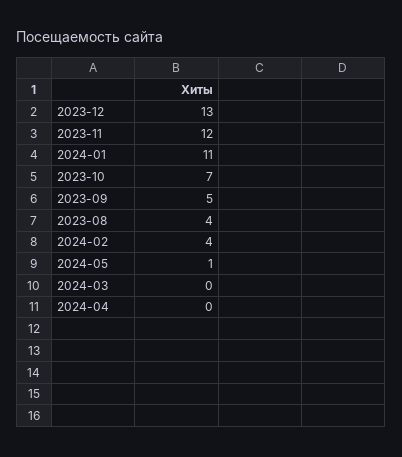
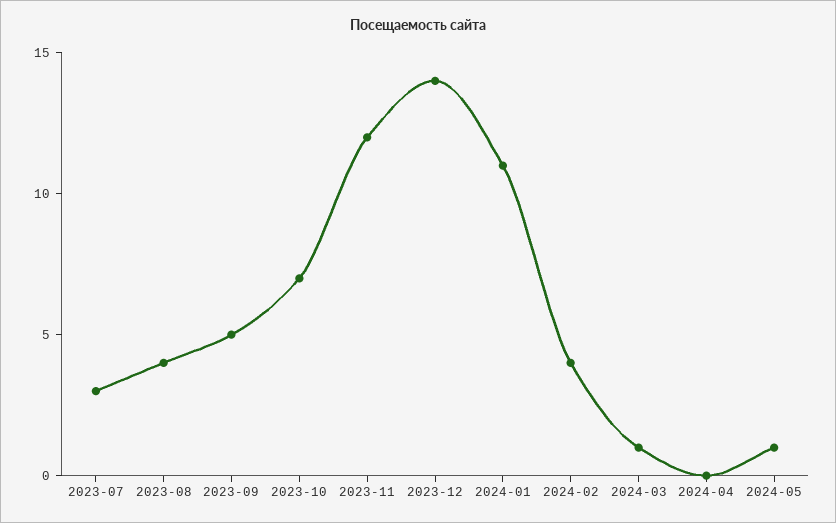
2023-12: 13 -> 14
2024-03: 0 -> 1
2023-07: none -> 3

